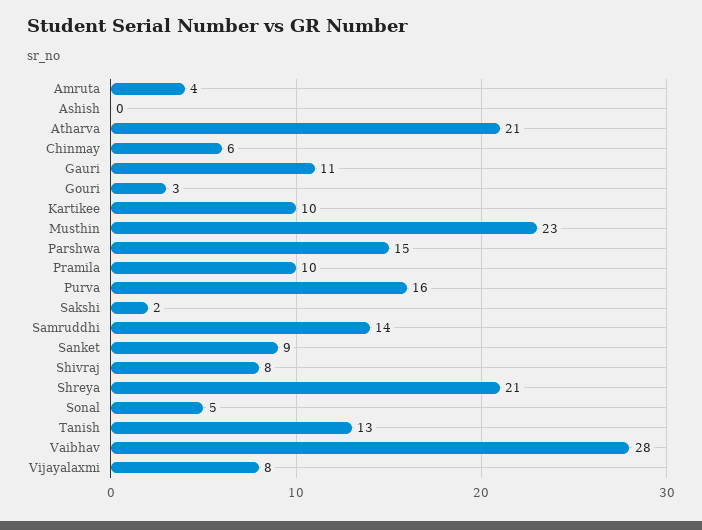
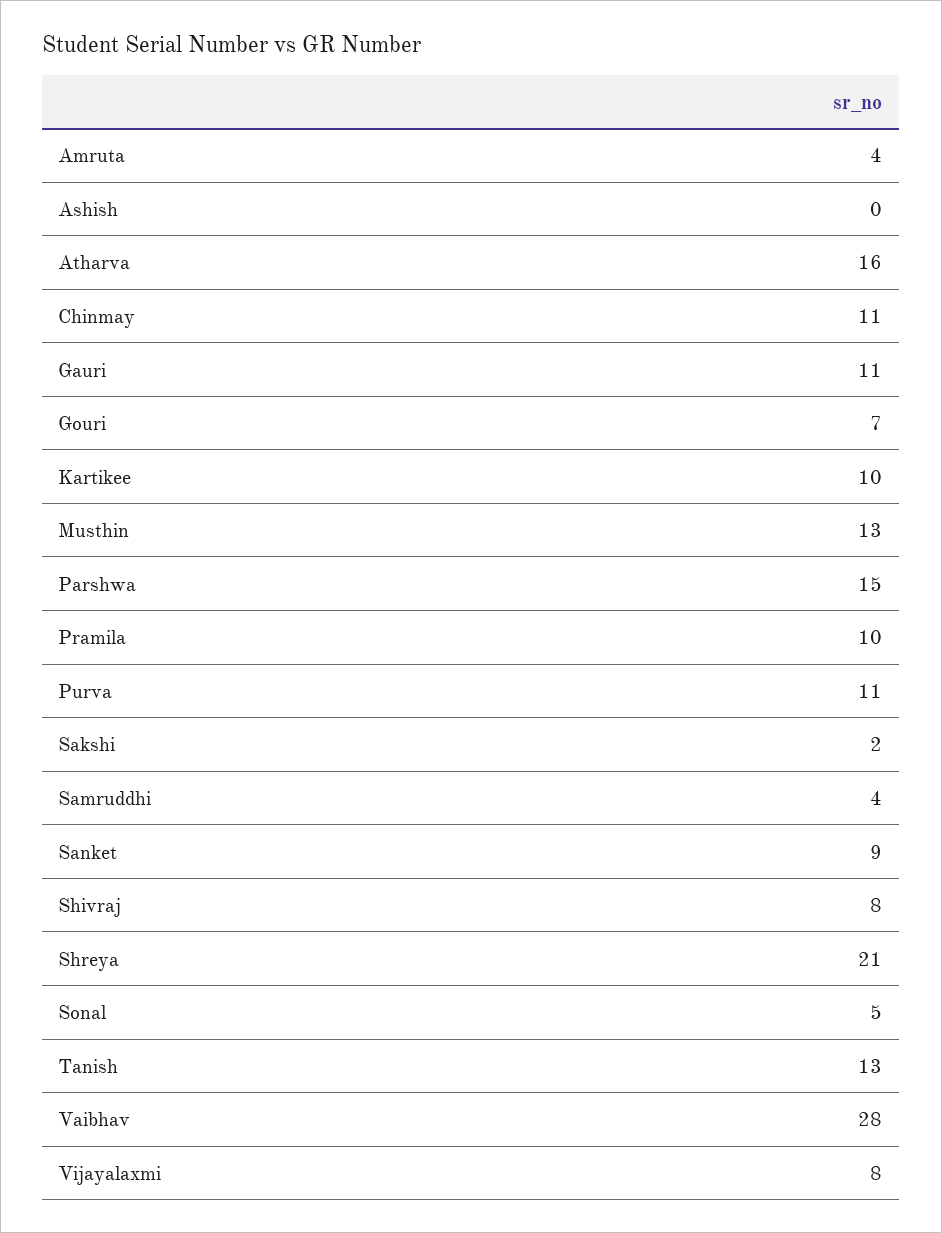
Atharva: 21 -> 16
Chinmay: 6 -> 11
Gouri: 3 -> 7
Musthin: 23 -> 13
Purva: 16 -> 11
Samruddhi: 14 -> 4

